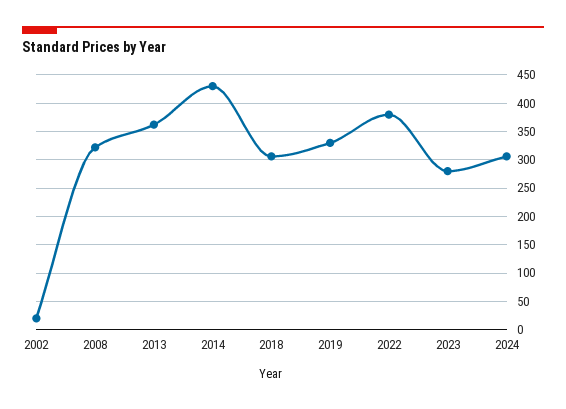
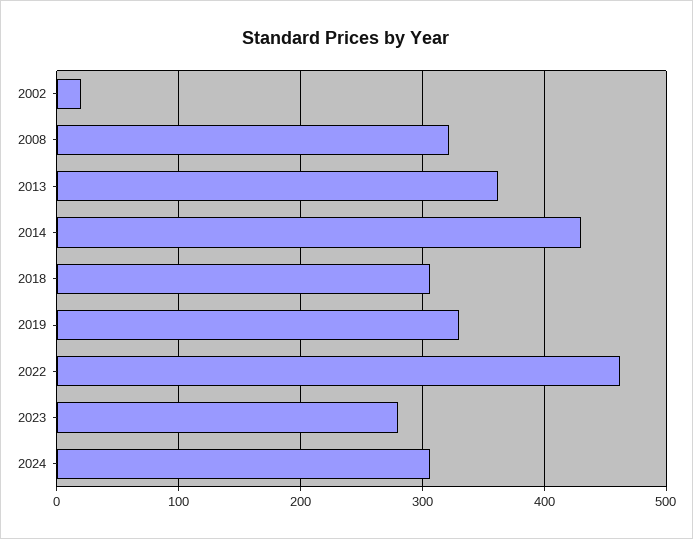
2022: 375 -> 460

